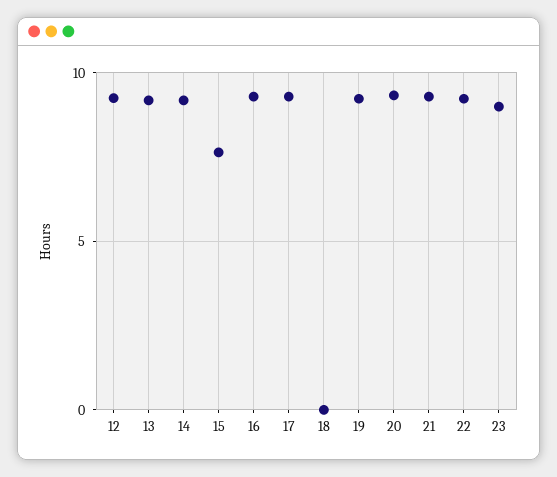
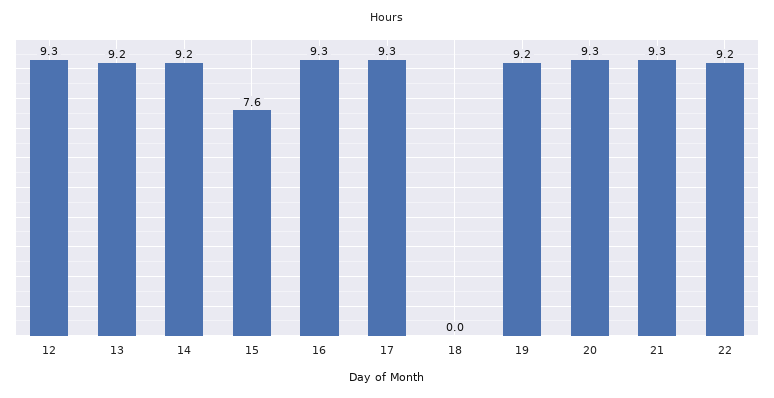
23: 9 -> none

